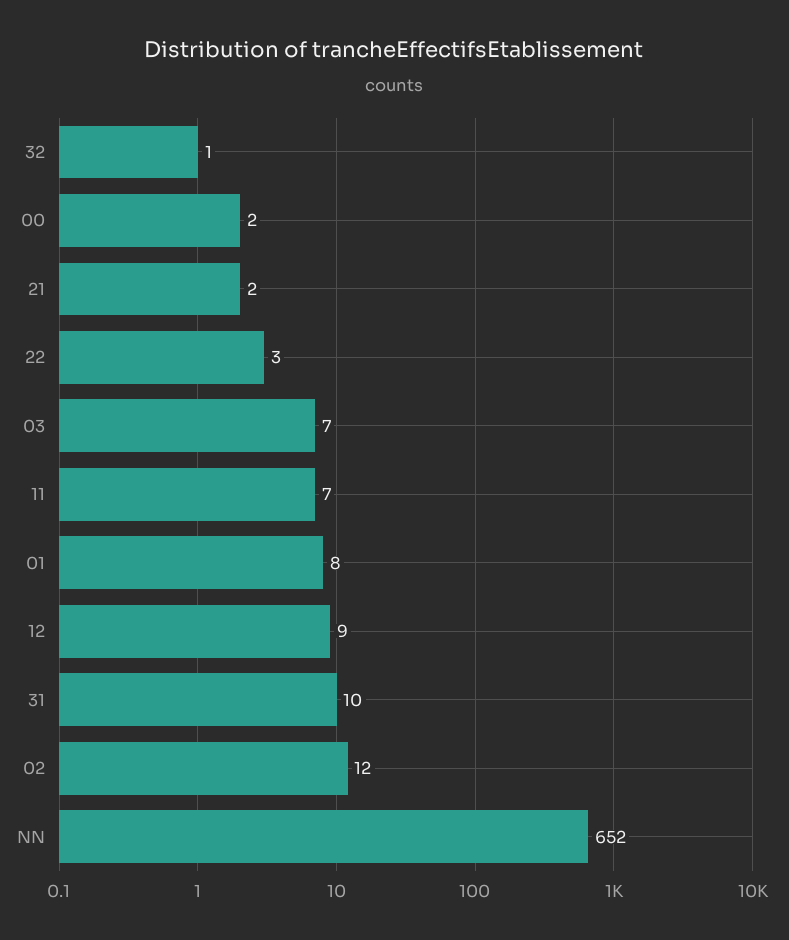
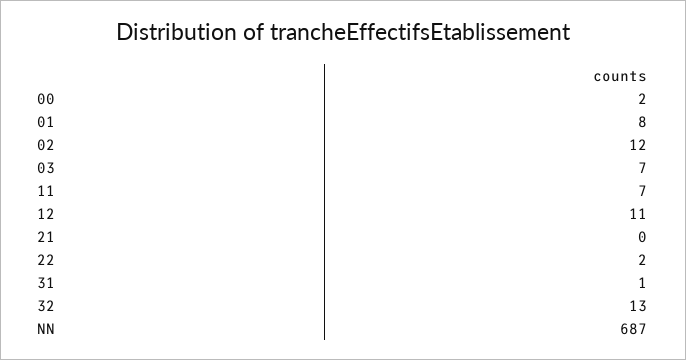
32: 1 -> 13
21: 2 -> 0
22: 3 -> 2
12: 9 -> 11
31: 10 -> 1
NN: 652 -> 687

